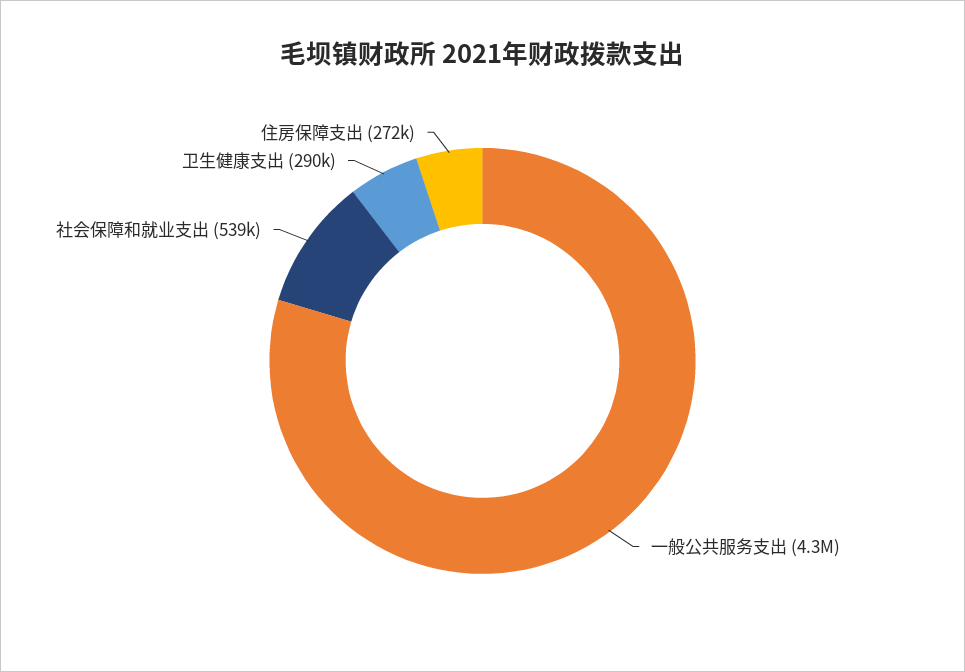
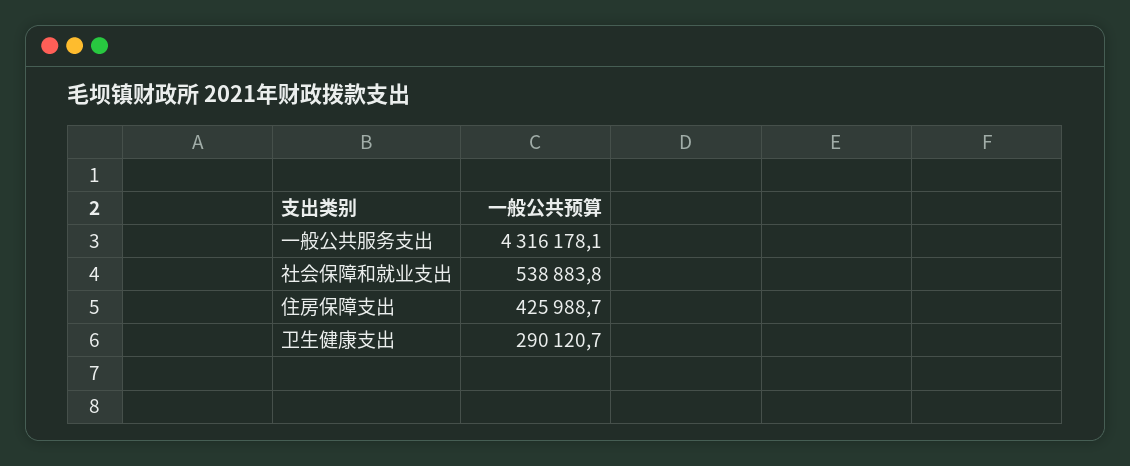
住房保障支出: 272000 -> 425988.7

